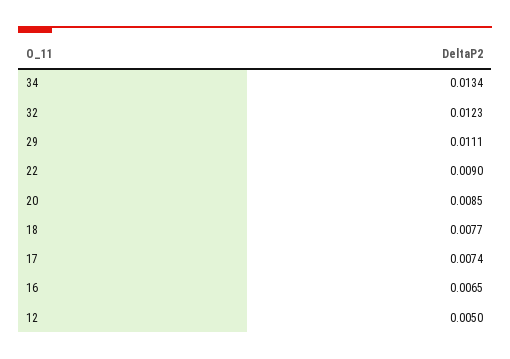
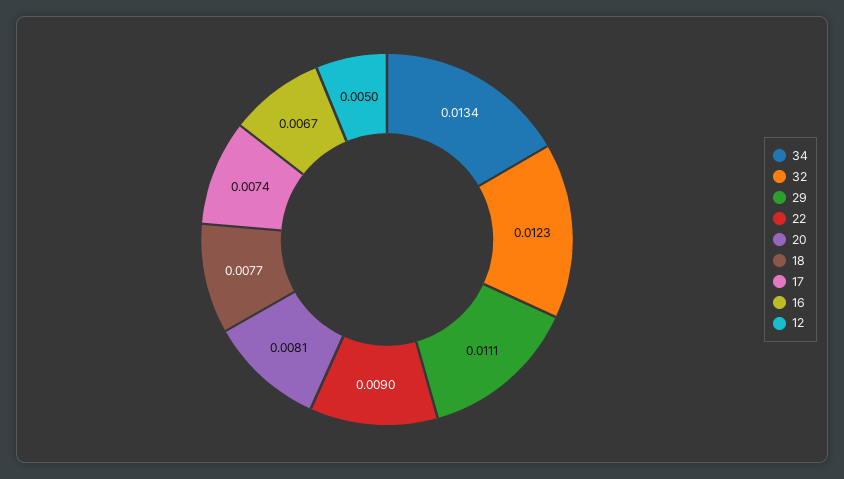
20: 0.0085 -> 0.0081
16: 0.0065 -> 0.0067

